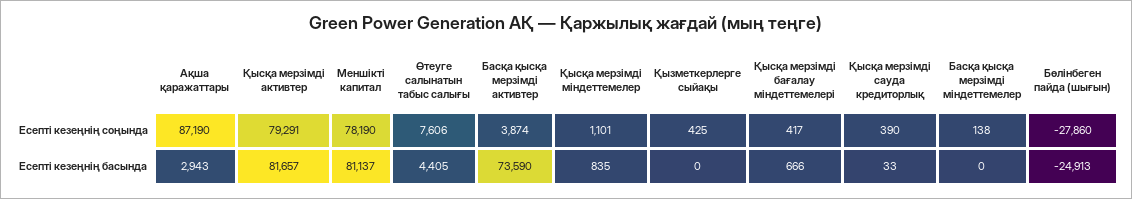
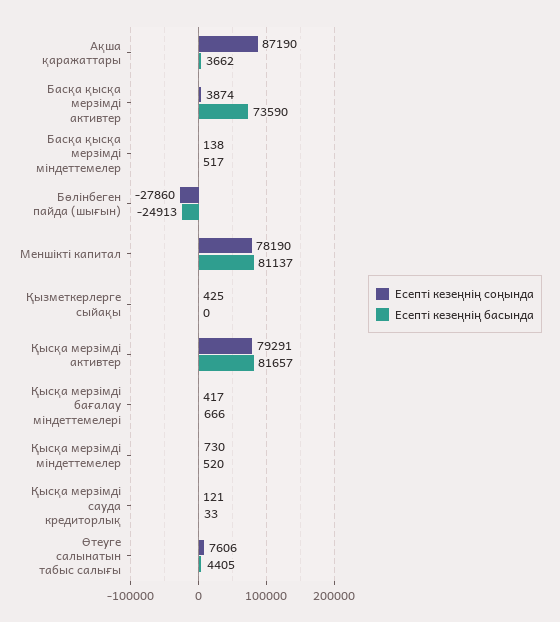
Есепті кезеңнің соңында, Қысқа мерзімді міндеттемелер: 1101 -> 730
Есепті кезеңнің соңында, Қысқа мерзімді сауда кредиторлық: 390 -> 121
Есепті кезеңнің басында, Ақша қаражаттары: 2943 -> 3662
Есепті кезеңнің басында, Қысқа мерзімді міндеттемелер: 835 -> 520
Есепті кезеңнің басында, Басқа қысқа мерзімді міндеттемелер: 0 -> 517

